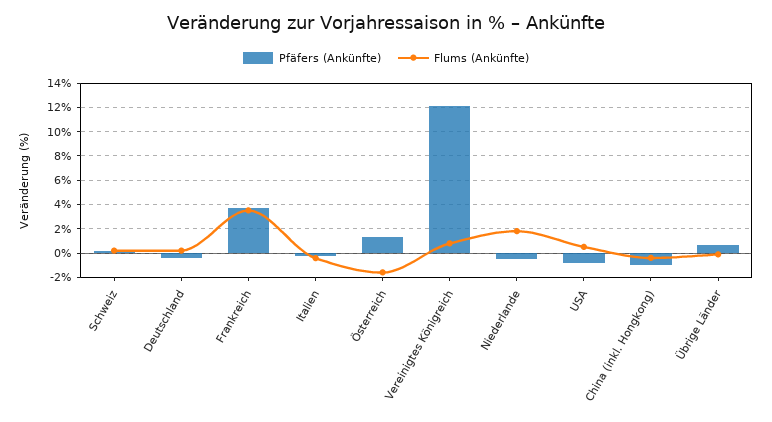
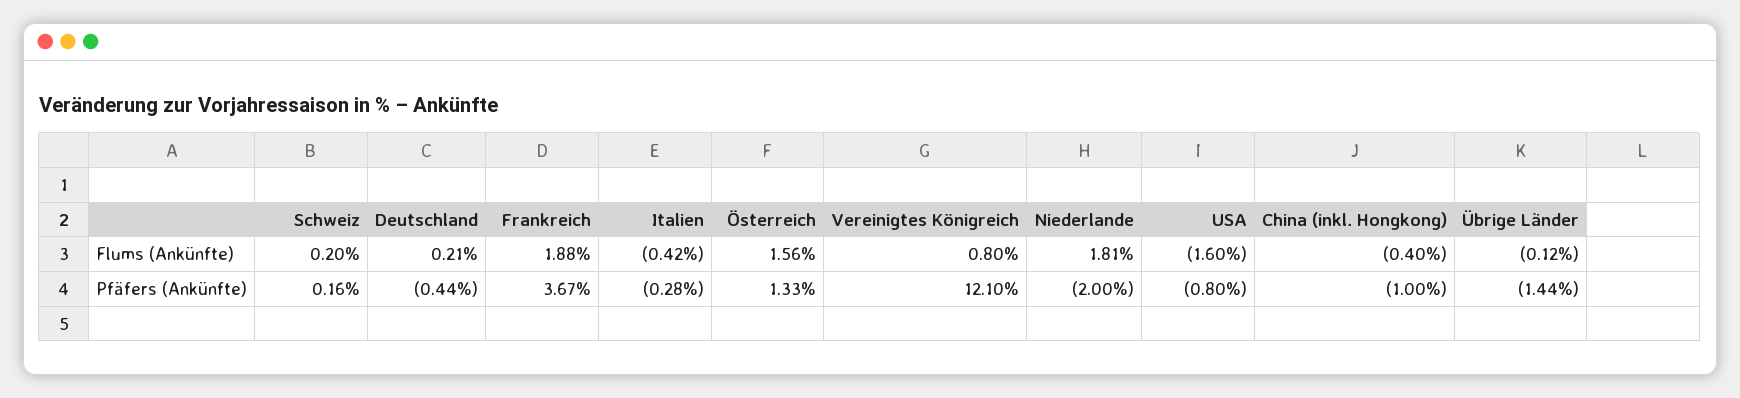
Flums (Ankünfte), Frankreich: 3.5 -> 1.88
Flums (Ankünfte), Österreich: -1.5 -> 1.56
Pfäfers (Ankünfte), Niederlande: -0.5 -> -2
Flums (Ankünfte), USA: 0.5 -> -1.6
Pfäfers (Ankünfte), Übrige Länder: 0.5 -> -1.44

